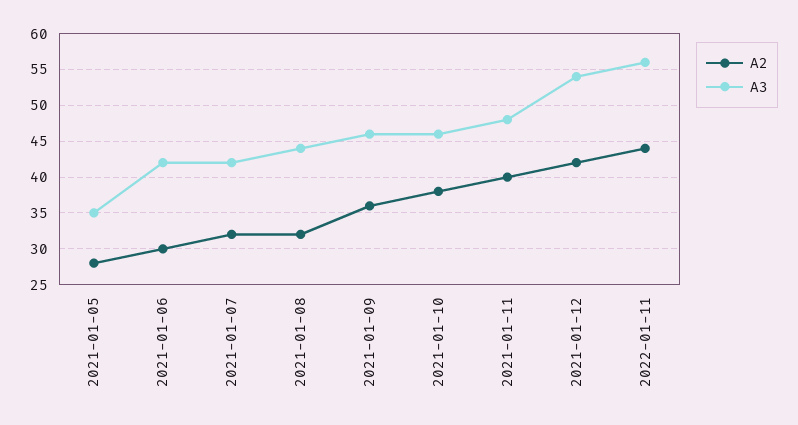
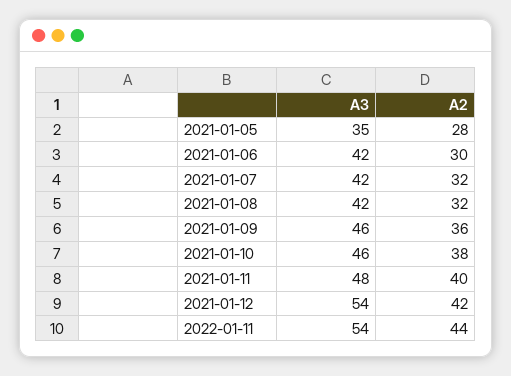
A3, 2021-01-08: 44 -> 42
A3, 2022-01-11: 56 -> 54

